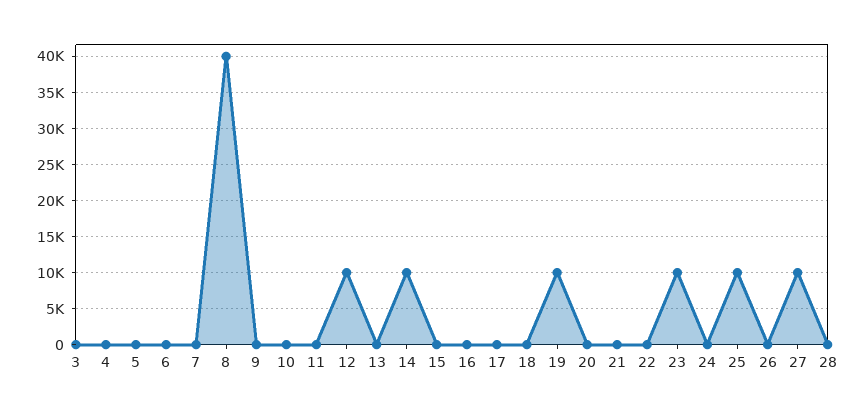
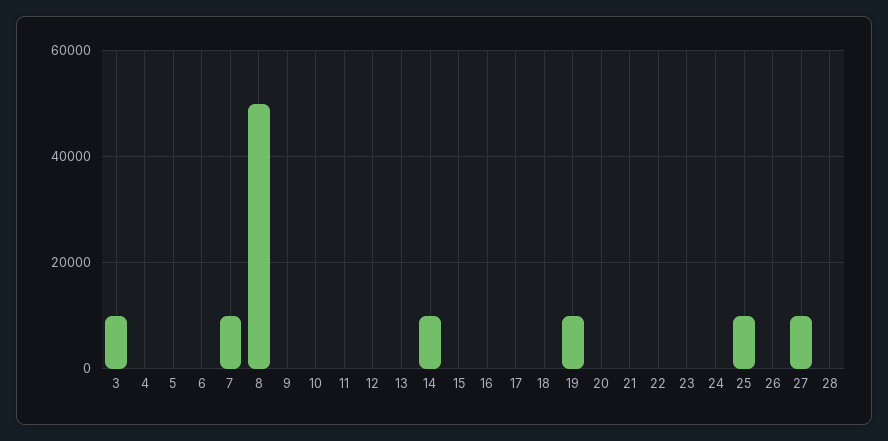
3: 0 -> 10000
7: 0 -> 10000
8: 40000 -> 50000
12: 10000 -> 0
23: 10000 -> 0

